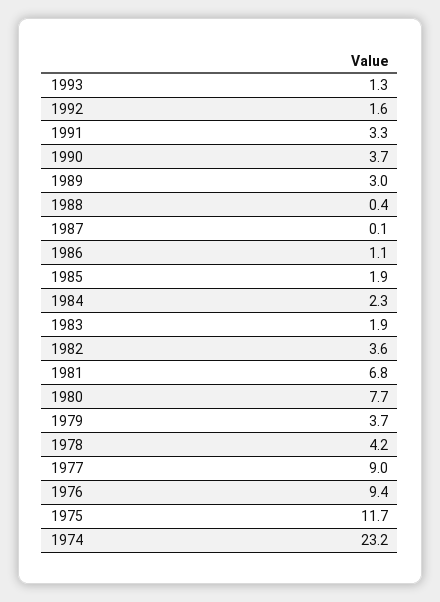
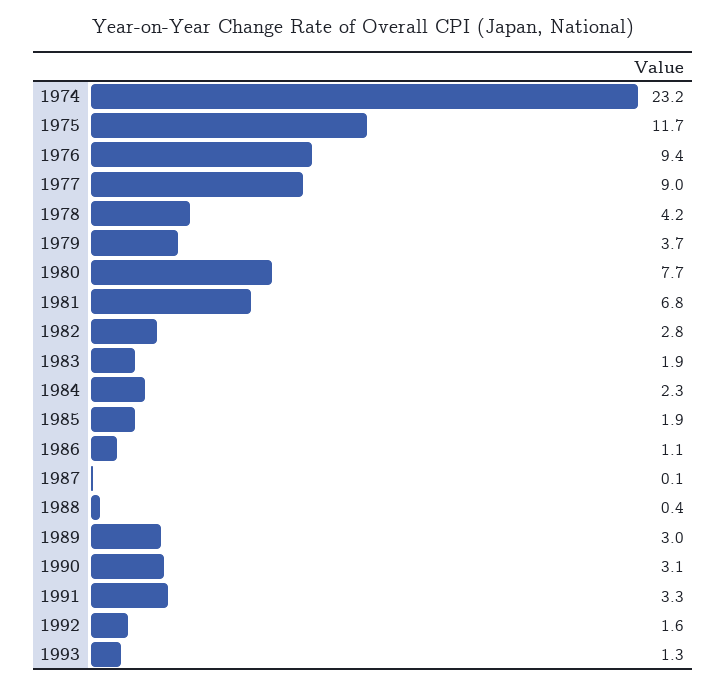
1990: 3.7 -> 3.1
1982: 3.6 -> 2.8

